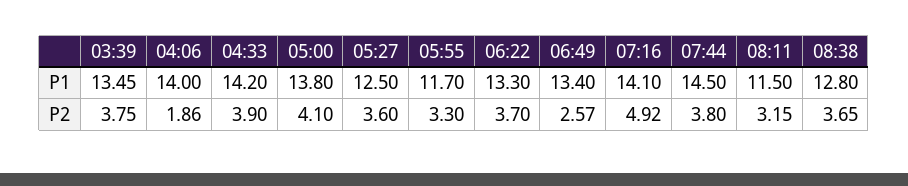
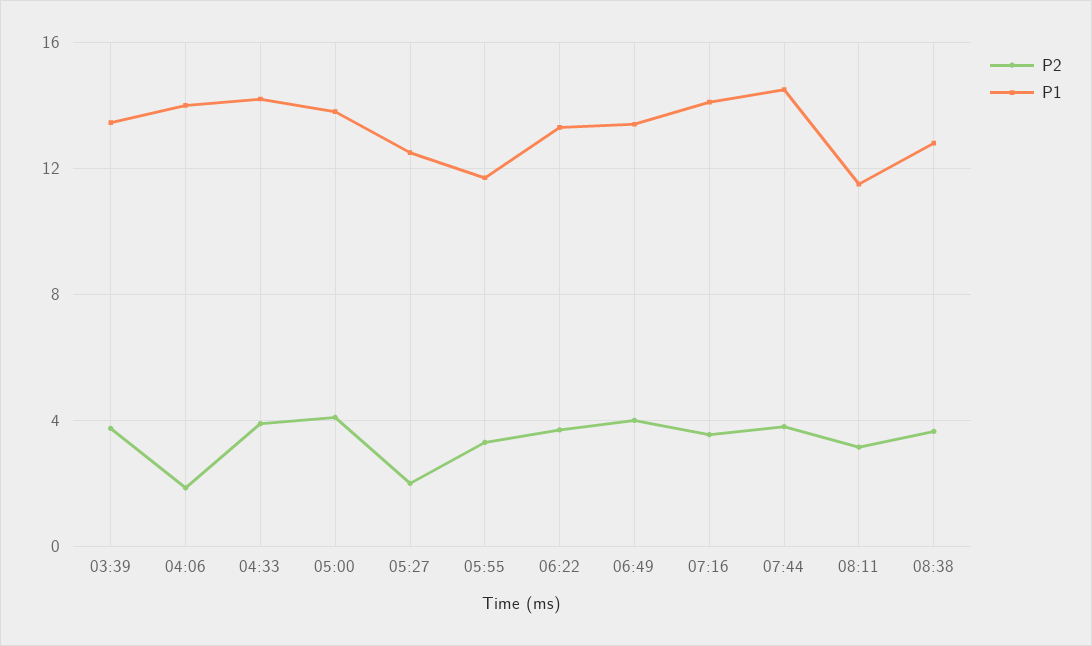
P2, 05:27: 3.6 -> 2
P2, 06:49: 2.57 -> 4
P2, 07:16: 4.92 -> 3.5

